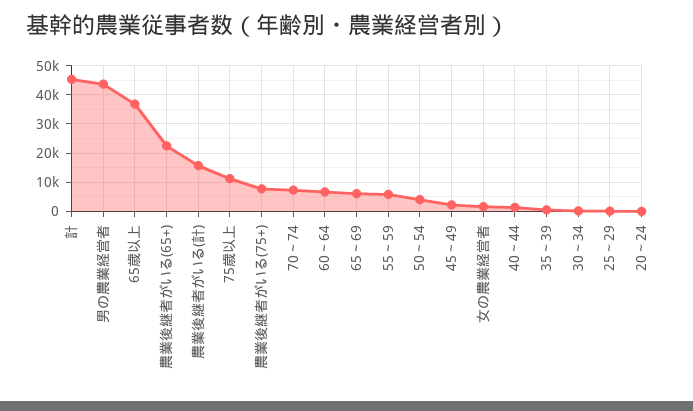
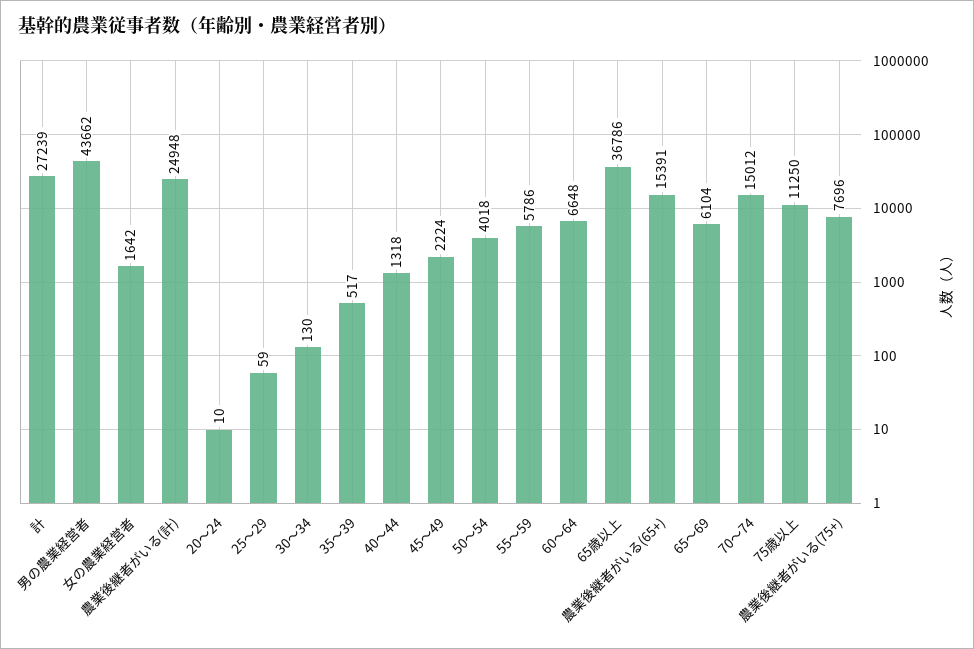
計: 45000 -> 27239
農業後継者がいる(65+): 22500 -> 15391
農業後継者がいる(計): 15000 -> 24948
70～74: 7500 -> 15012

